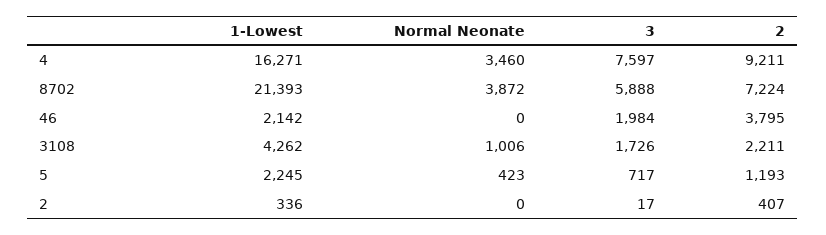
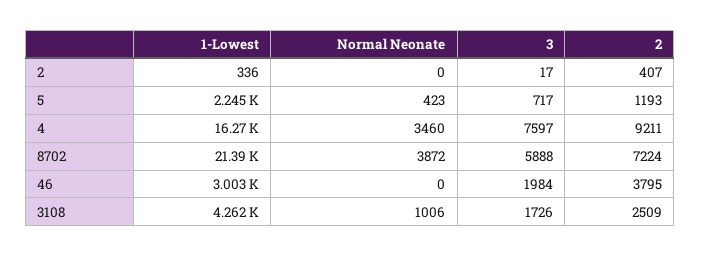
1-Lowest, 46: 2142 -> 3003
2, 3108: 2211 -> 2509

